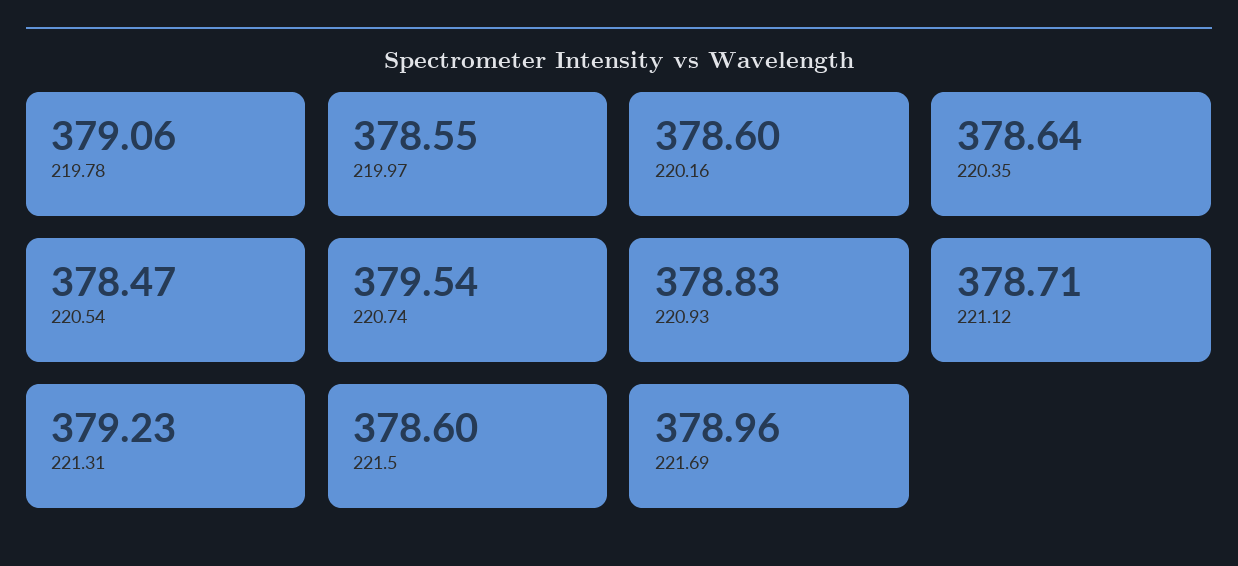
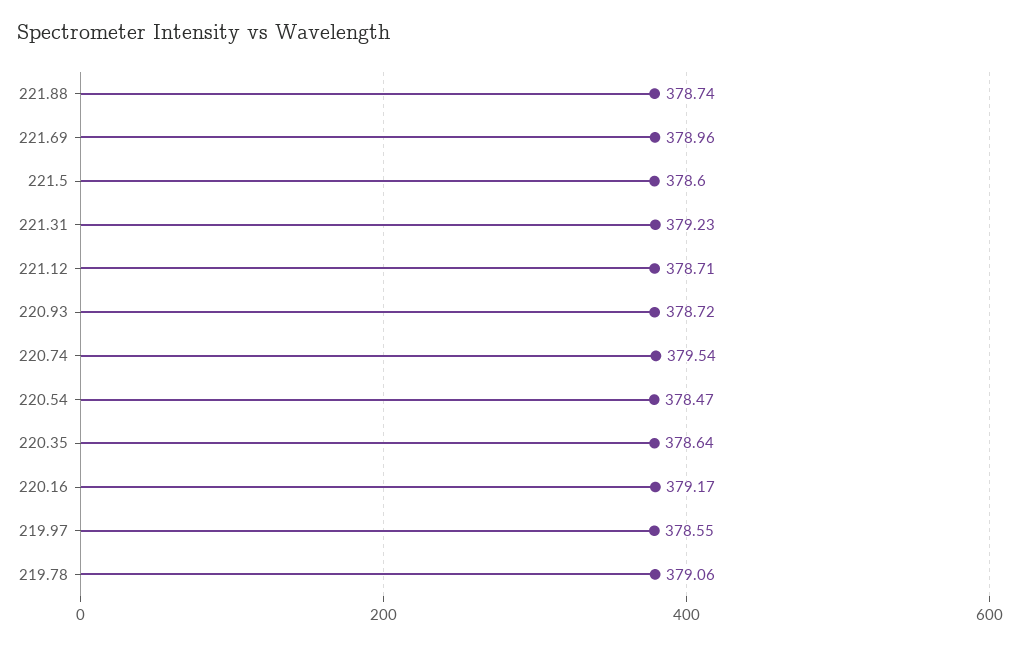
220.16: 378.6 -> 379.17
220.93: 378.83 -> 378.72
221.88: none -> 378.74

